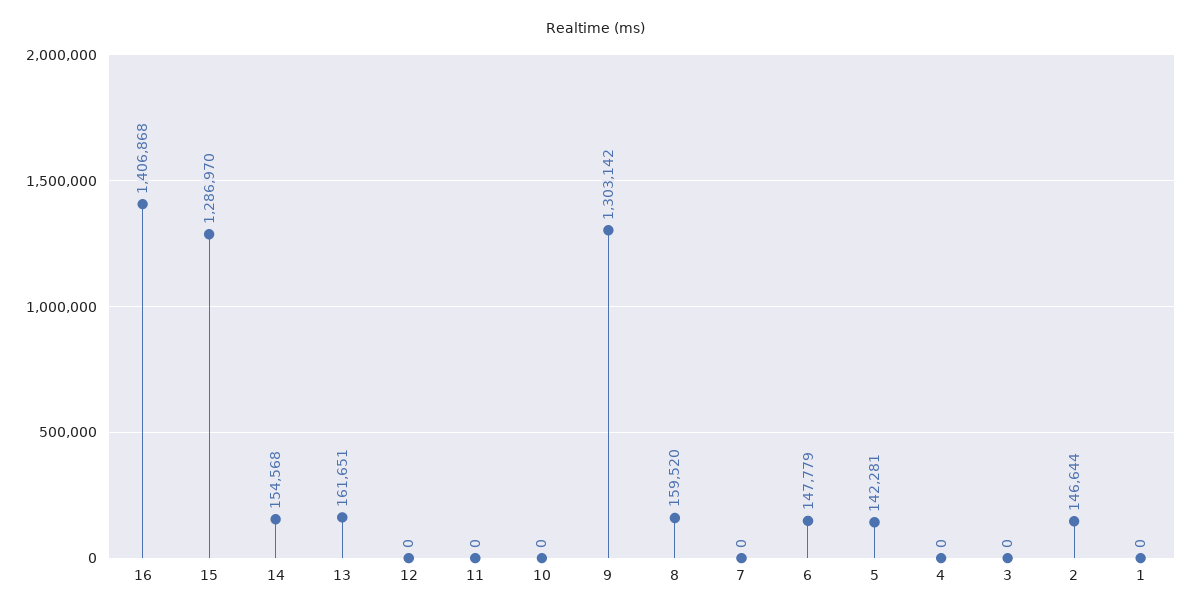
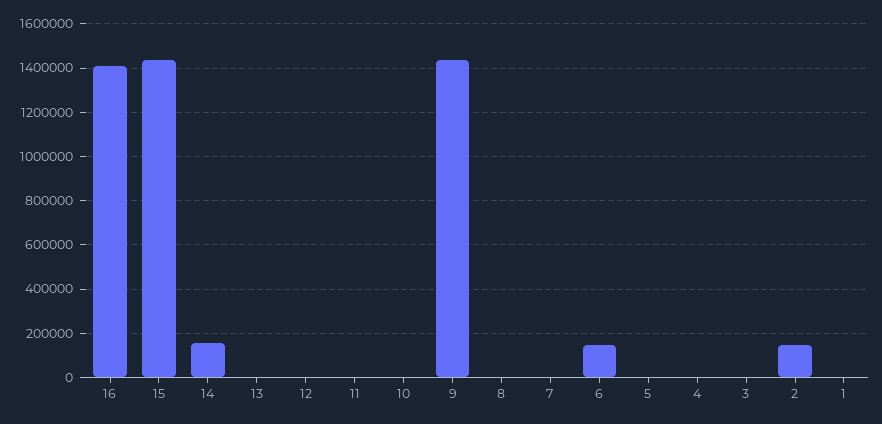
15: 1286970 -> 1450000
13: 161651 -> 0
9: 1303142 -> 1450000
8: 159520 -> 0
5: 142281 -> 0

